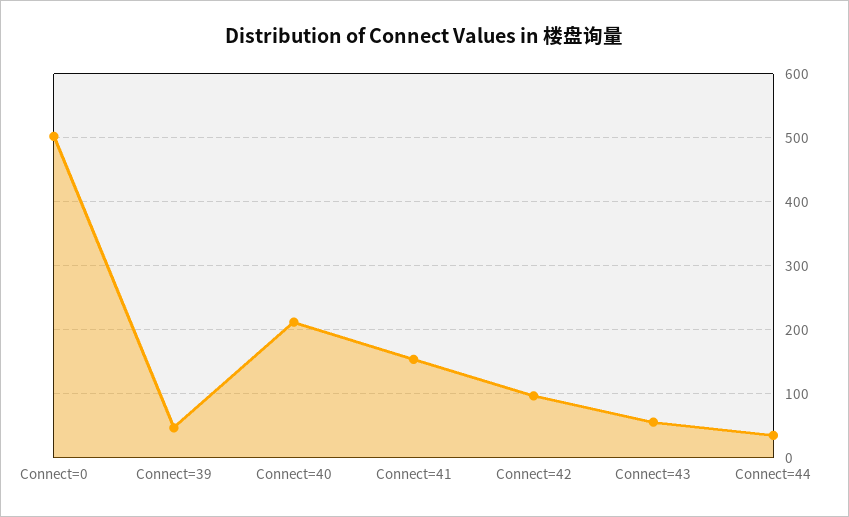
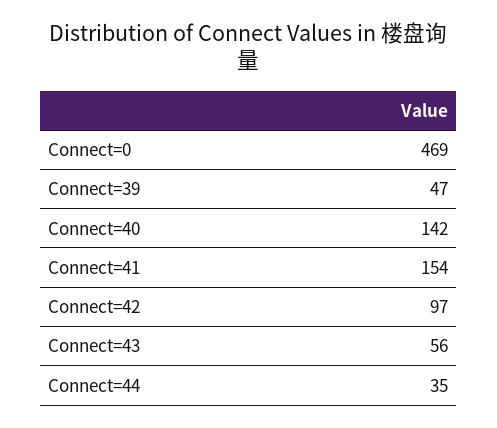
Connect=0: 500 -> 469
Connect=40: 210 -> 142

